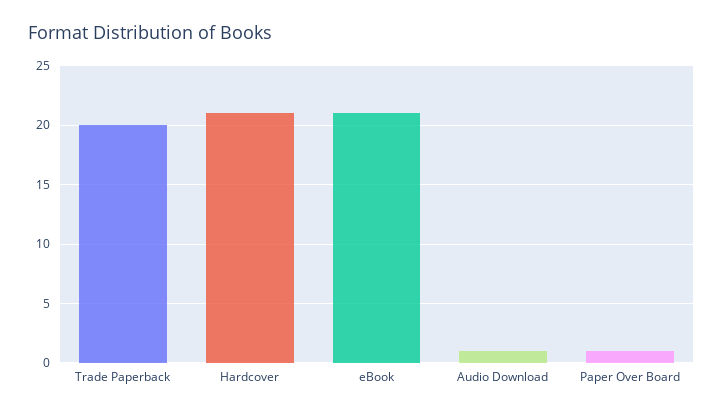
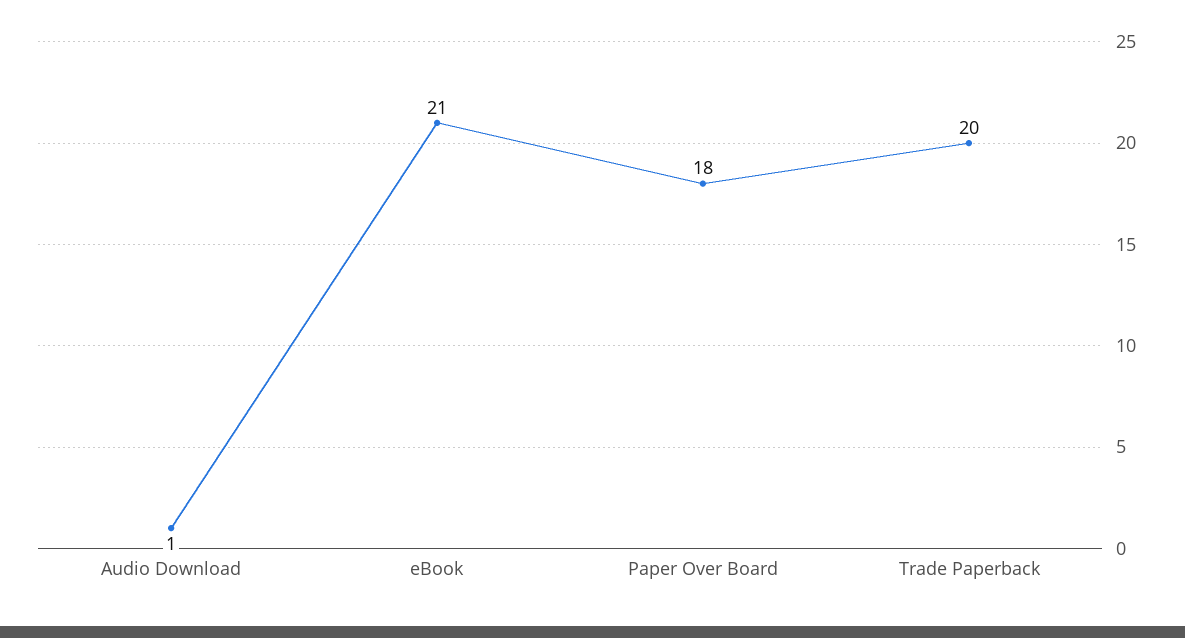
Hardcover: 21 -> none
Paper Over Board: 1 -> 18

